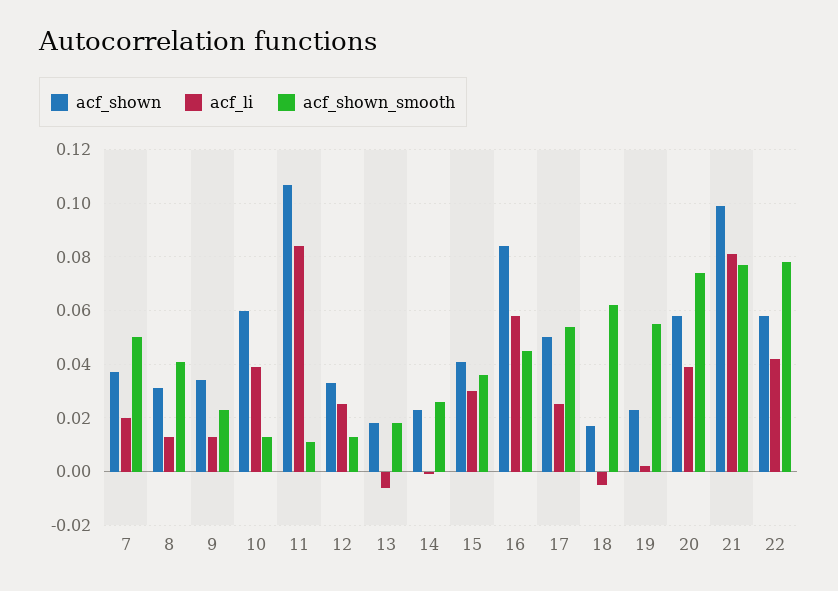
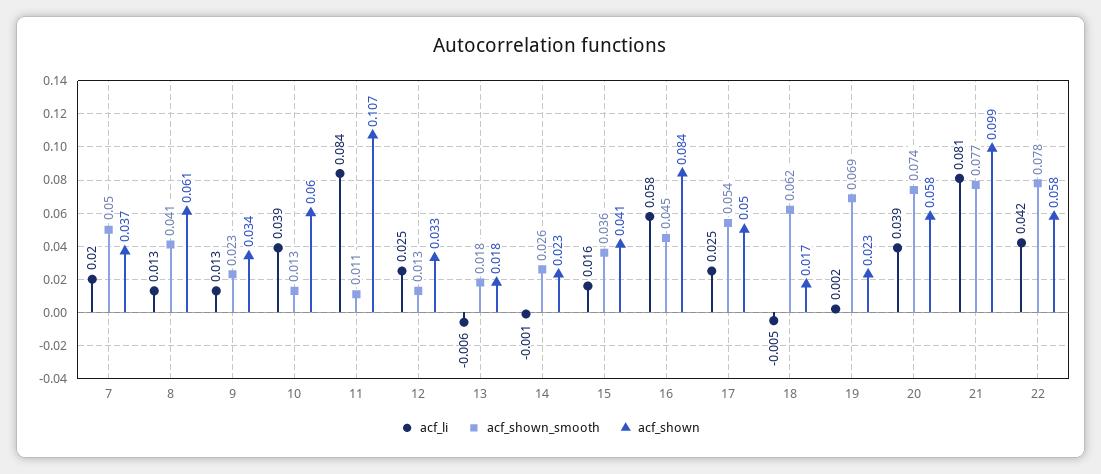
acf_shown, 8: 0.03 -> 0.061
acf_li, 15: 0.03 -> 0.016
acf_shown_smooth, 19: 0.055 -> 0.069

